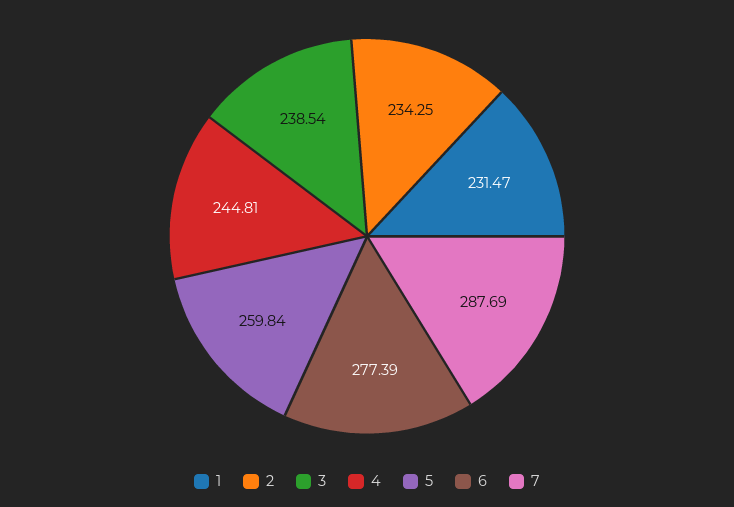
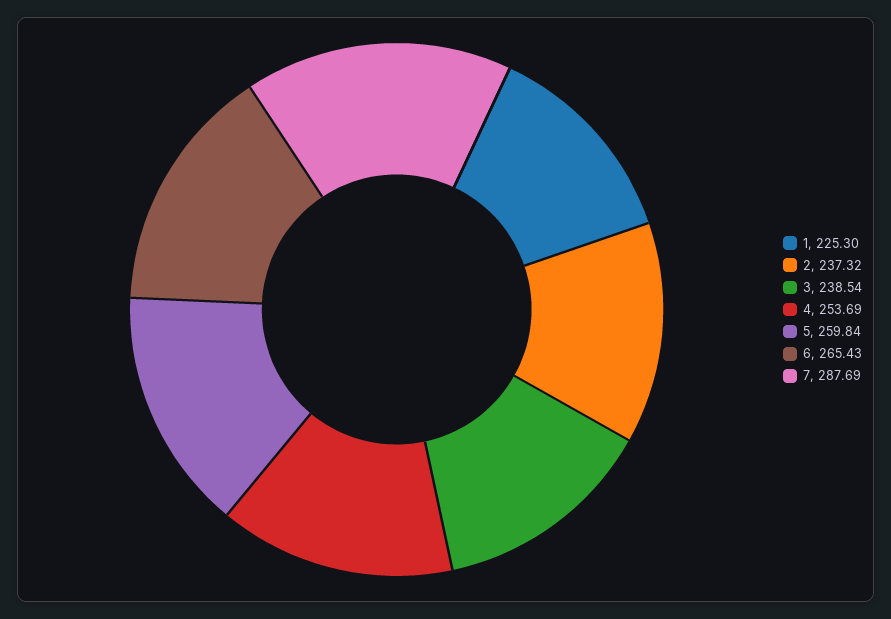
1: 231.47 -> 225.3
2: 234.25 -> 237.32
4: 244.81 -> 253.69
6: 277.39 -> 265.43

